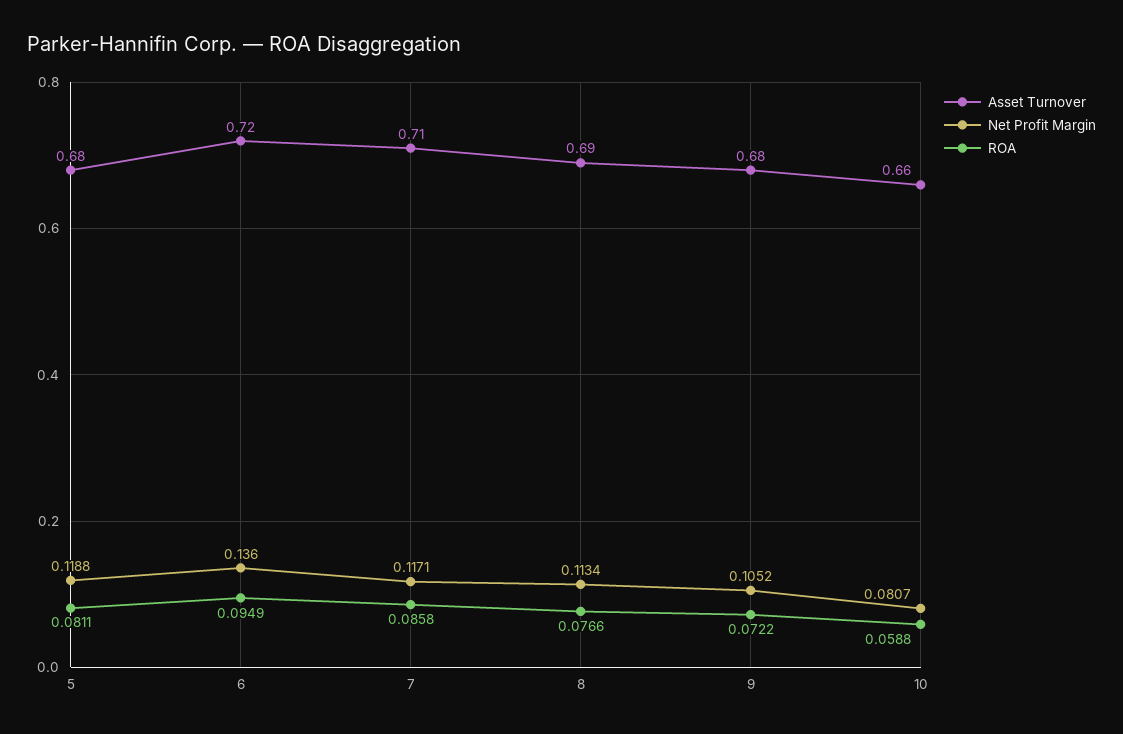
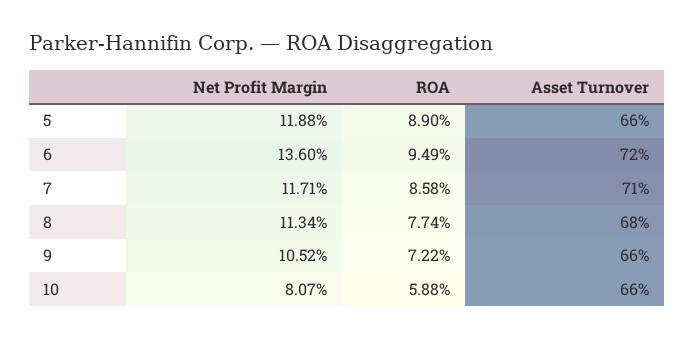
Asset Turnover, 5: 0.68 -> 0.66
ROA, 5: 0.0811 -> 0.089
Asset Turnover, 8: 0.69 -> 0.68
ROA, 8: 0.0766 -> 0.0774
Asset Turnover, 9: 0.68 -> 0.66

